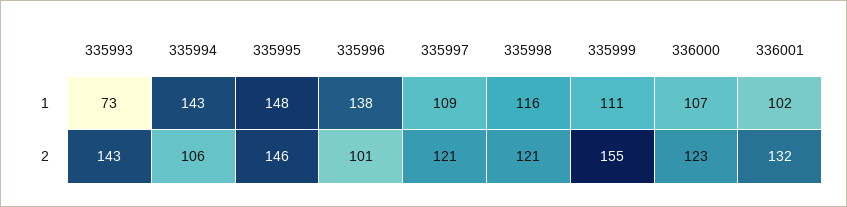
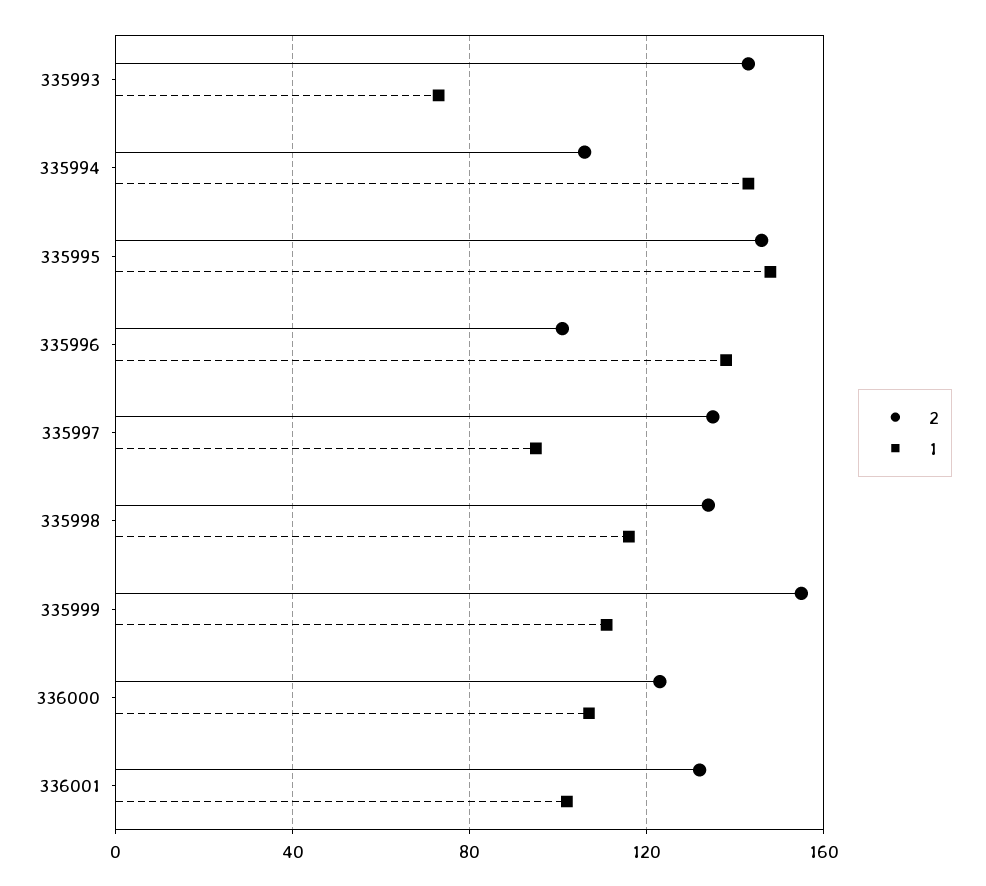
1, 335997: 109 -> 95
2, 335997: 121 -> 135
2, 335998: 121 -> 135

